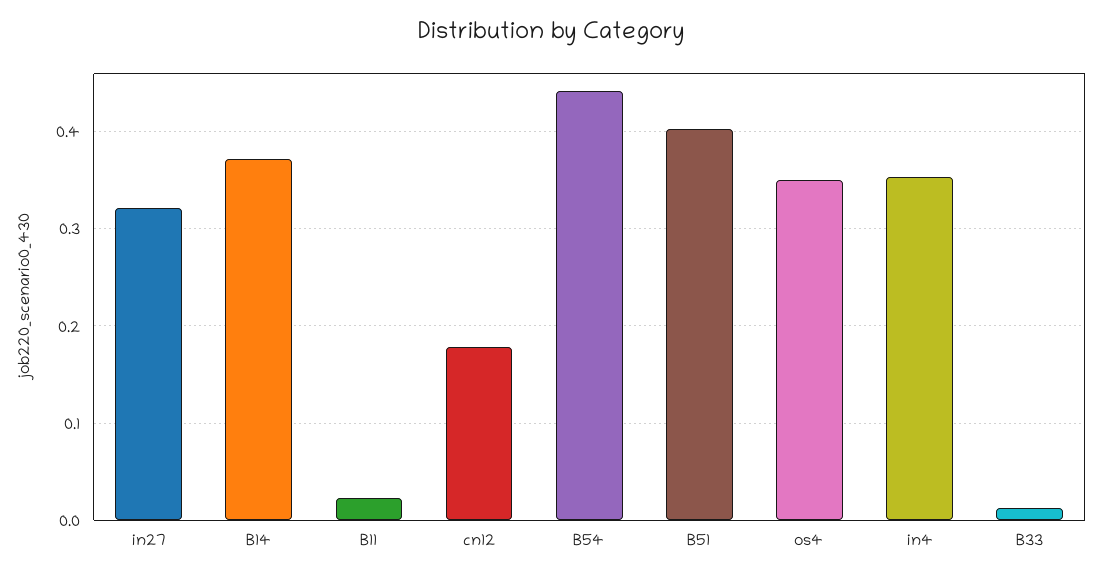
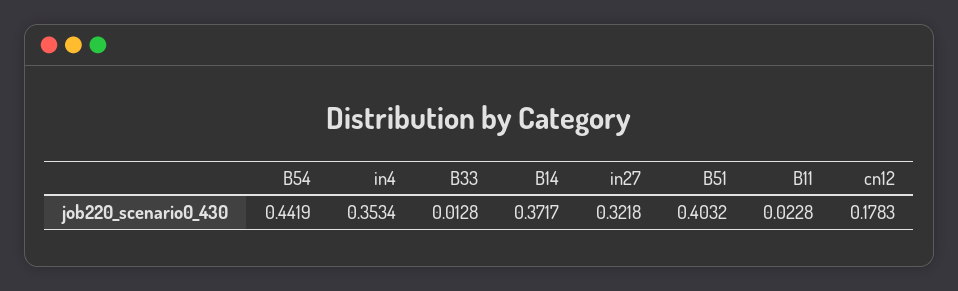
os4: 0.35 -> none

